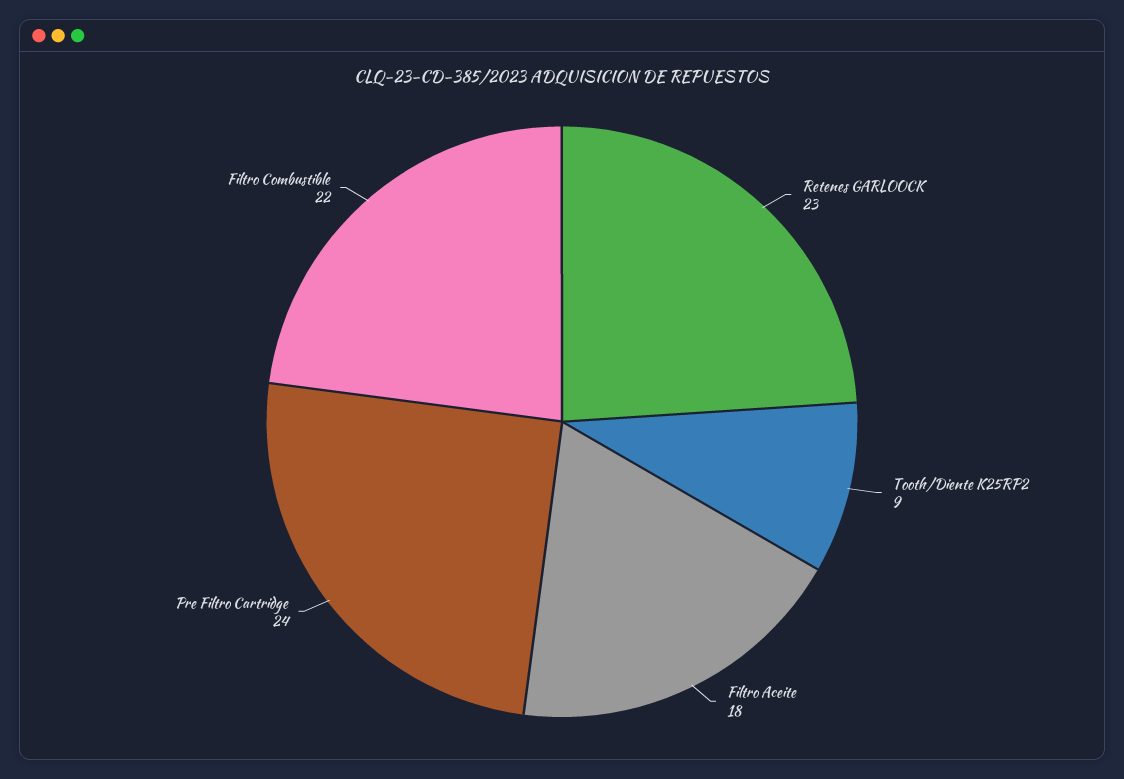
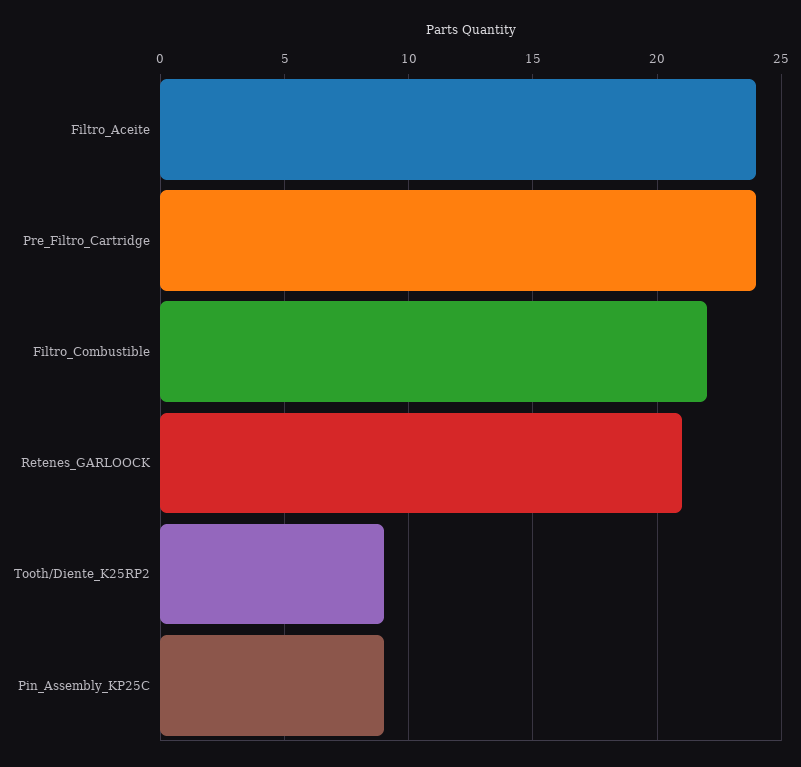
Retenes GARLOOCK: 23 -> 21
Filtro Aceite: 18 -> 24
Pin_Assembly_KP25C: none -> 9

